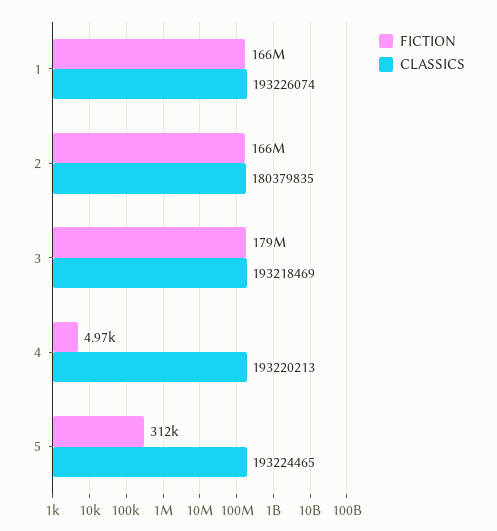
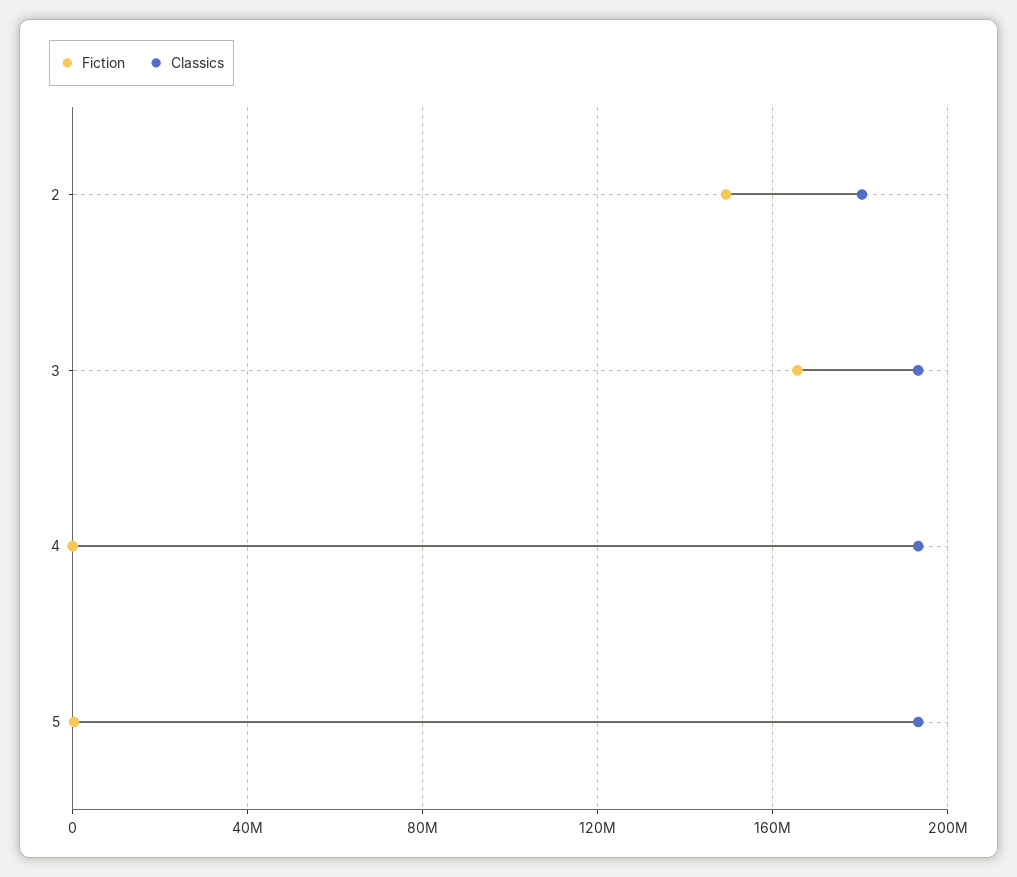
FICTION, 1: 166000000 -> none
CLASSICS, 1: 193226074 -> none
FICTION, 2: 166000000 -> 150000000
FICTION, 3: 179000000 -> 165000000

